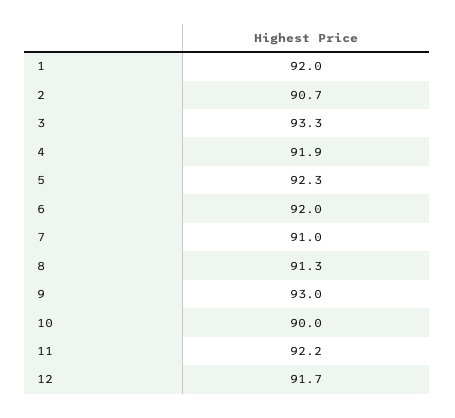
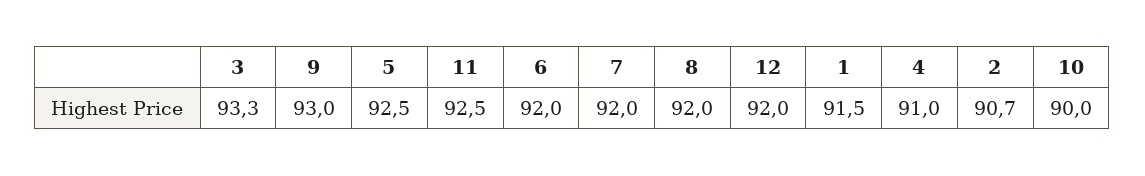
1: 92 -> 91.5
4: 91.9 -> 91
5: 92.3 -> 92.5
7: 91 -> 92
8: 91.3 -> 92
11: 92.2 -> 92.5
12: 91.7 -> 92

